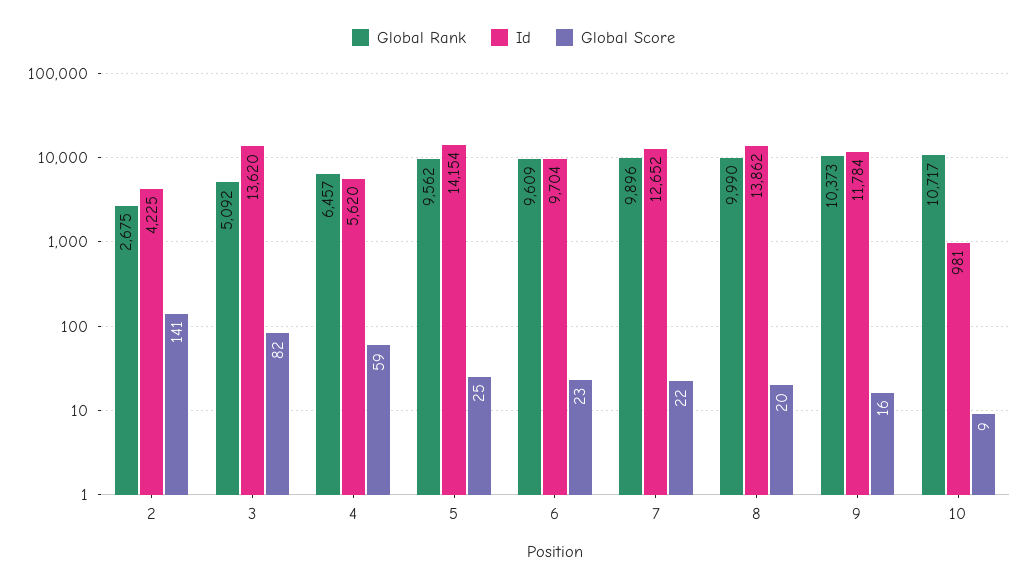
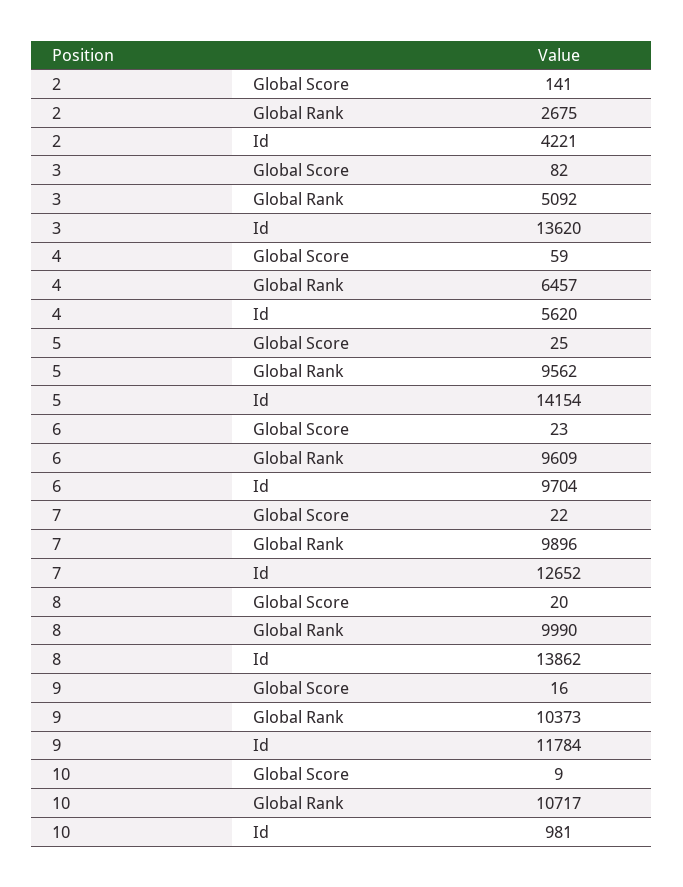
Id, 2: 4225 -> 4221

